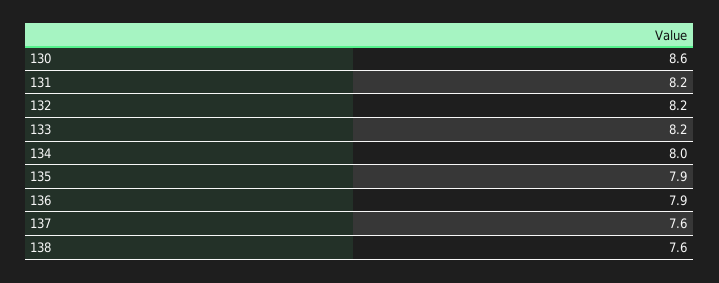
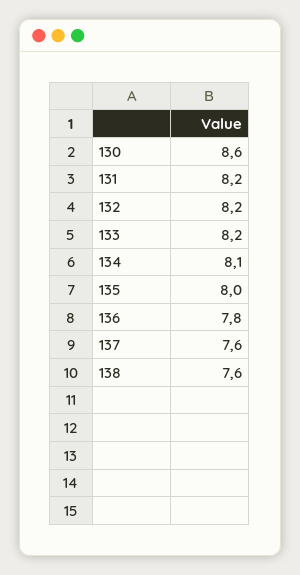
134: 8 -> 8.1
135: 7.9 -> 8
136: 7.9 -> 7.8

